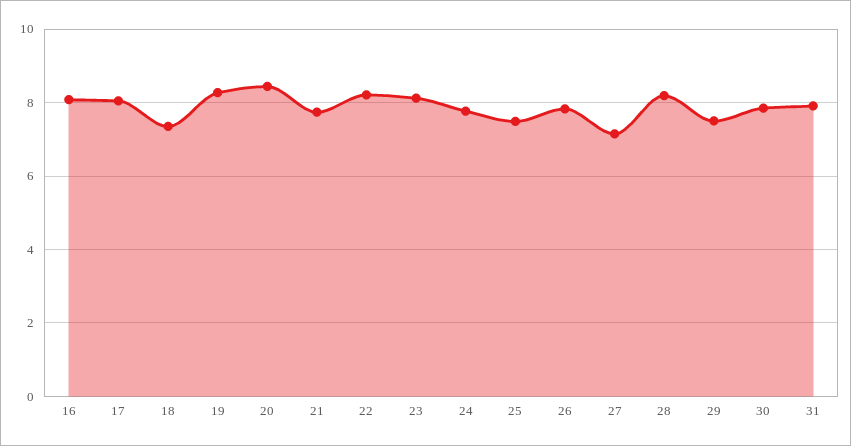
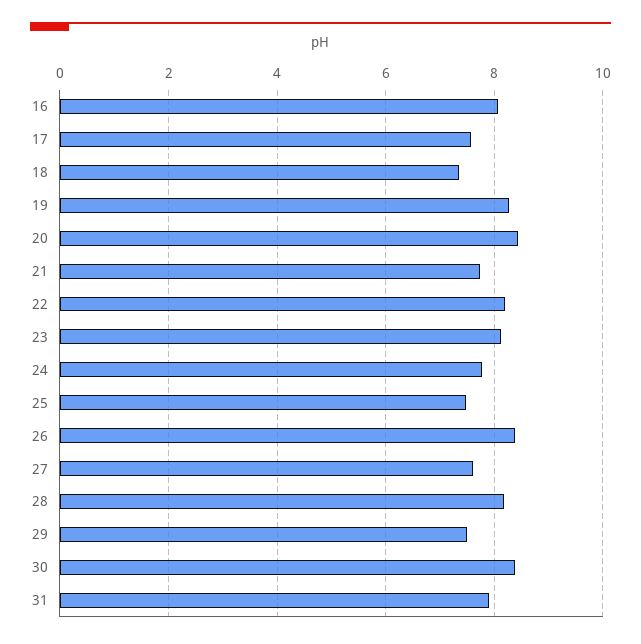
17: 8 -> 7.6
26: 7.8 -> 8.4
27: 7.2 -> 7.6
30: 7.8 -> 8.4

